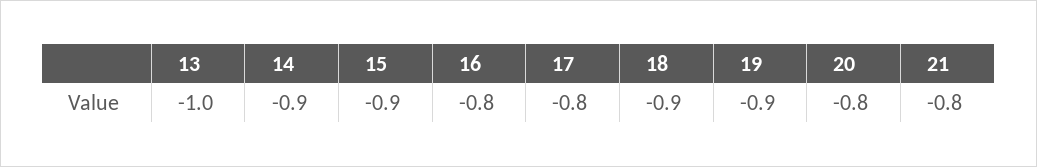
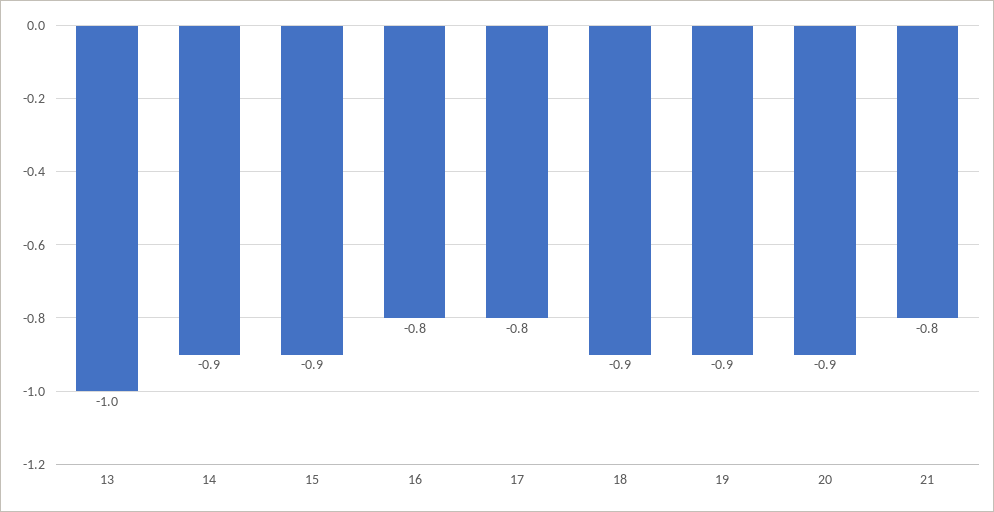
20: -0.8 -> -0.9

